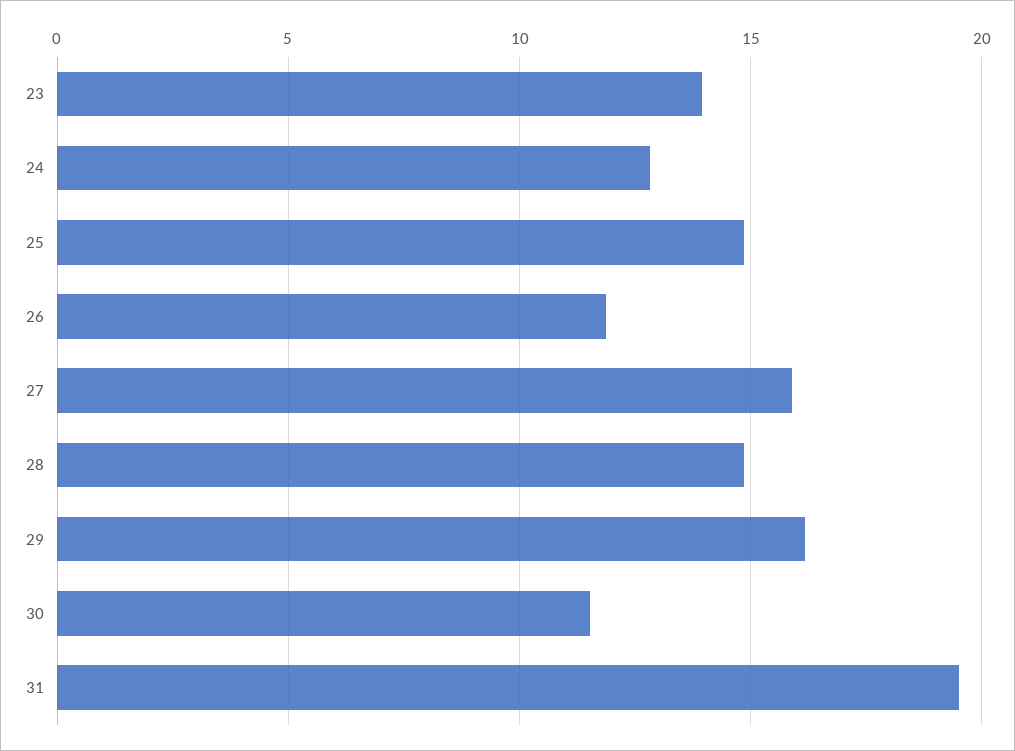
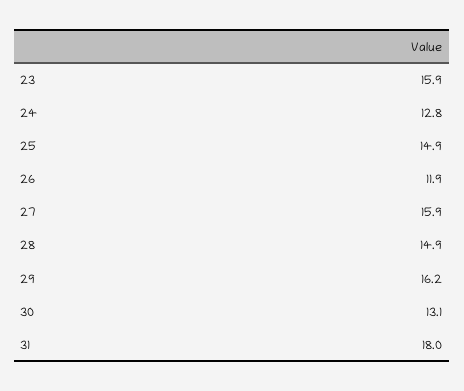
23: 14 -> 15.9
30: 11.5 -> 13.1
31: 19.5 -> 18

